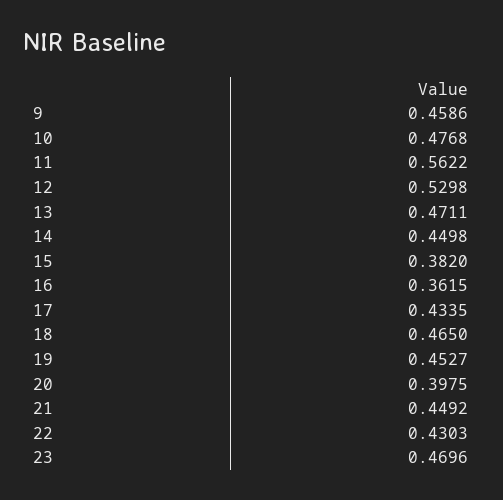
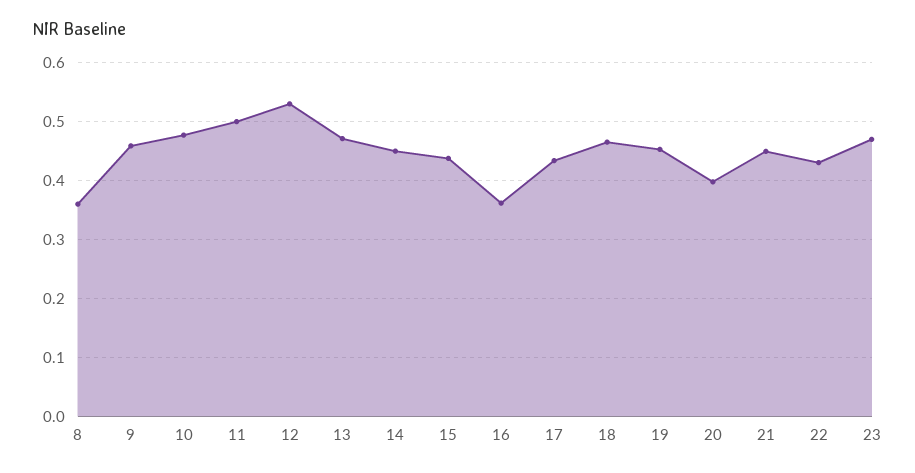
11: 0.5622 -> 0.5
15: 0.382 -> 0.44
8: none -> 0.36

